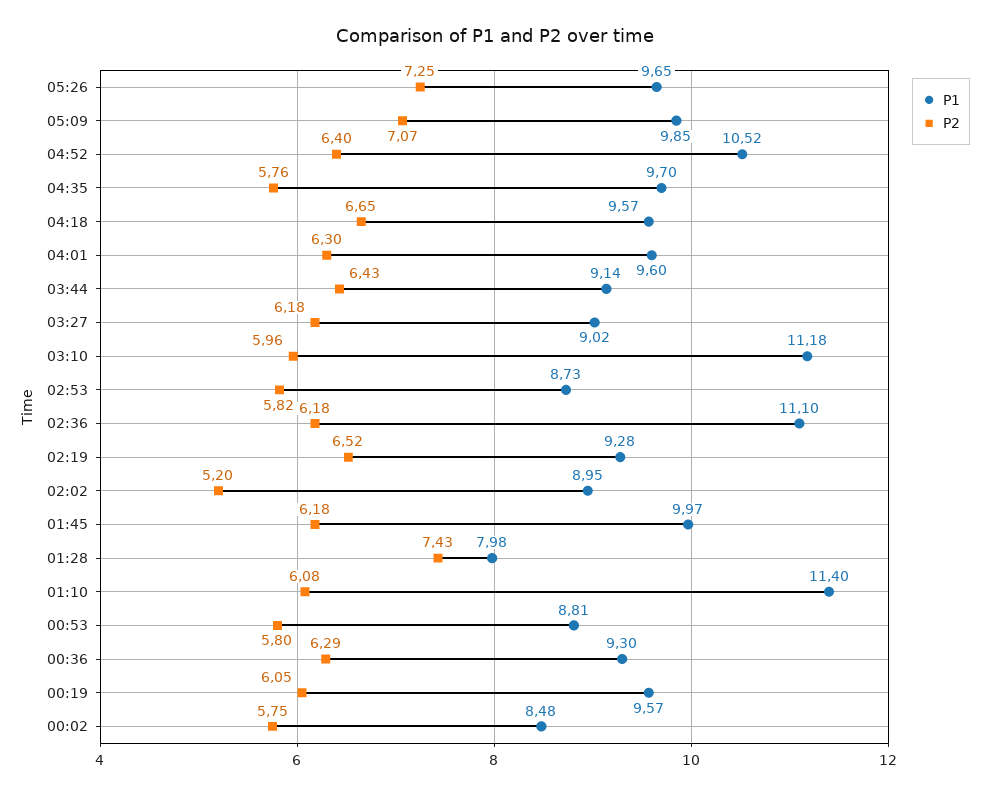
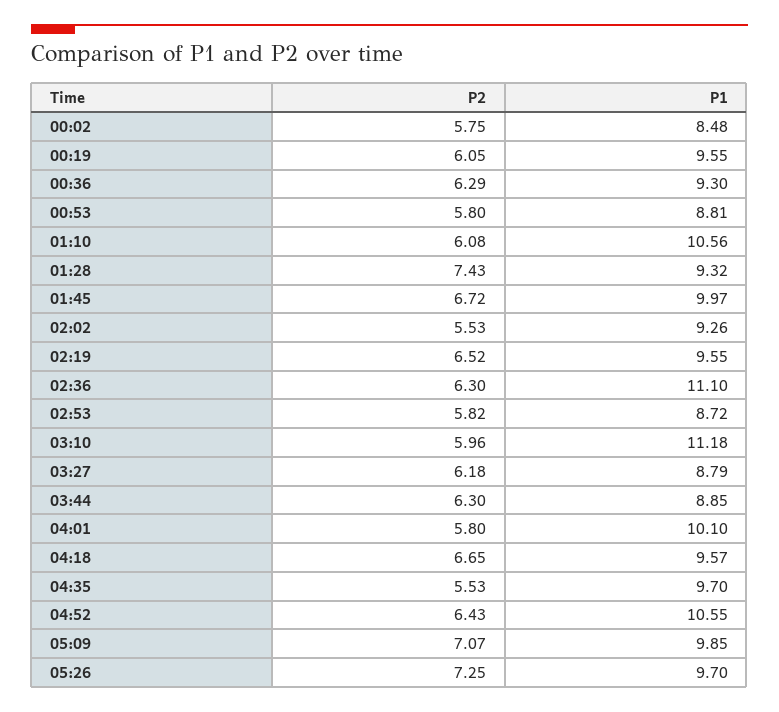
P1, 05:26: 9.65 -> 9.7
P1, 04:52: 10.52 -> 10.55
P2, 04:52: 6.4 -> 6.43
P2, 04:35: 5.76 -> 5.53
P1, 04:01: 9.6 -> 10.1
P2, 04:01: 6.3 -> 5.8
P1, 03:44: 9.14 -> 8.85
P2, 03:44: 6.43 -> 6.3
P1, 03:27: 9.02 -> 8.79
P1, 02:53: 8.73 -> 8.72
P2, 02:36: 6.18 -> 6.3
P1, 02:19: 9.28 -> 9.55
P1, 02:02: 8.95 -> 9.26
P2, 02:02: 5.2 -> 5.53
P2, 01:45: 6.18 -> 6.72
P1, 01:28: 7.98 -> 9.32
P1, 01:10: 11.4 -> 10.56
P1, 00:19: 9.57 -> 9.55

